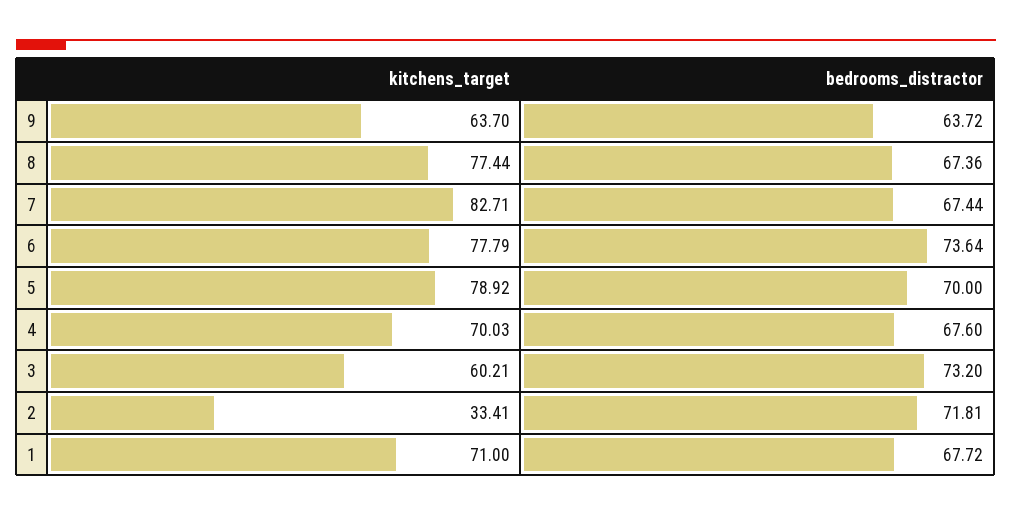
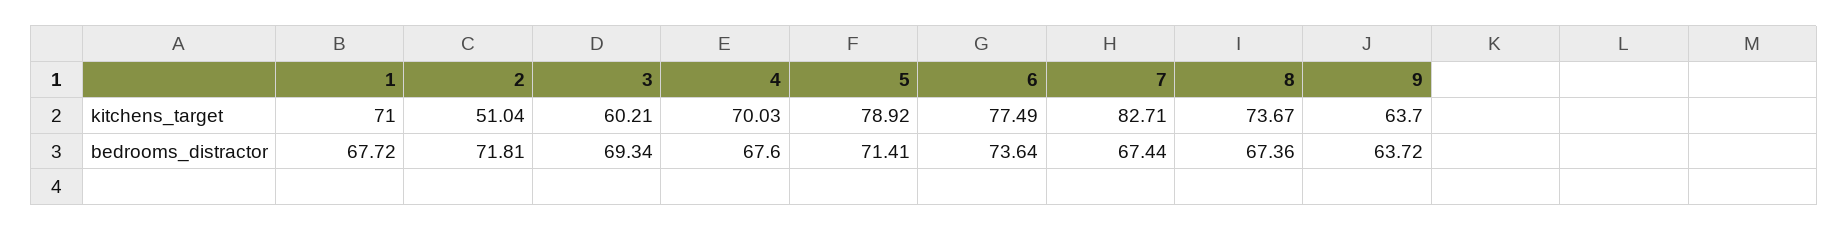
kitchens_target, 8: 77.44 -> 73.67
kitchens_target, 6: 77.79 -> 77.49
bedrooms_distractor, 5: 70 -> 71.41
bedrooms_distractor, 3: 73.2 -> 69.34
kitchens_target, 2: 33.41 -> 51.04

